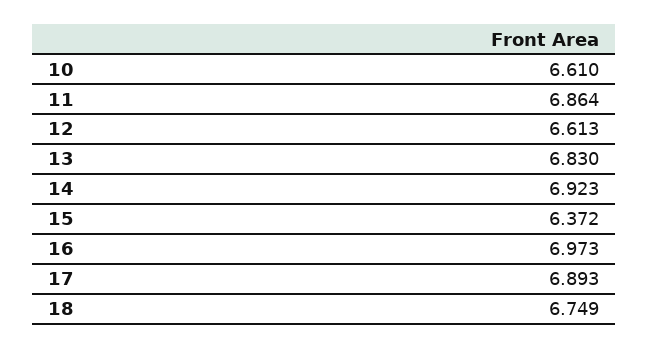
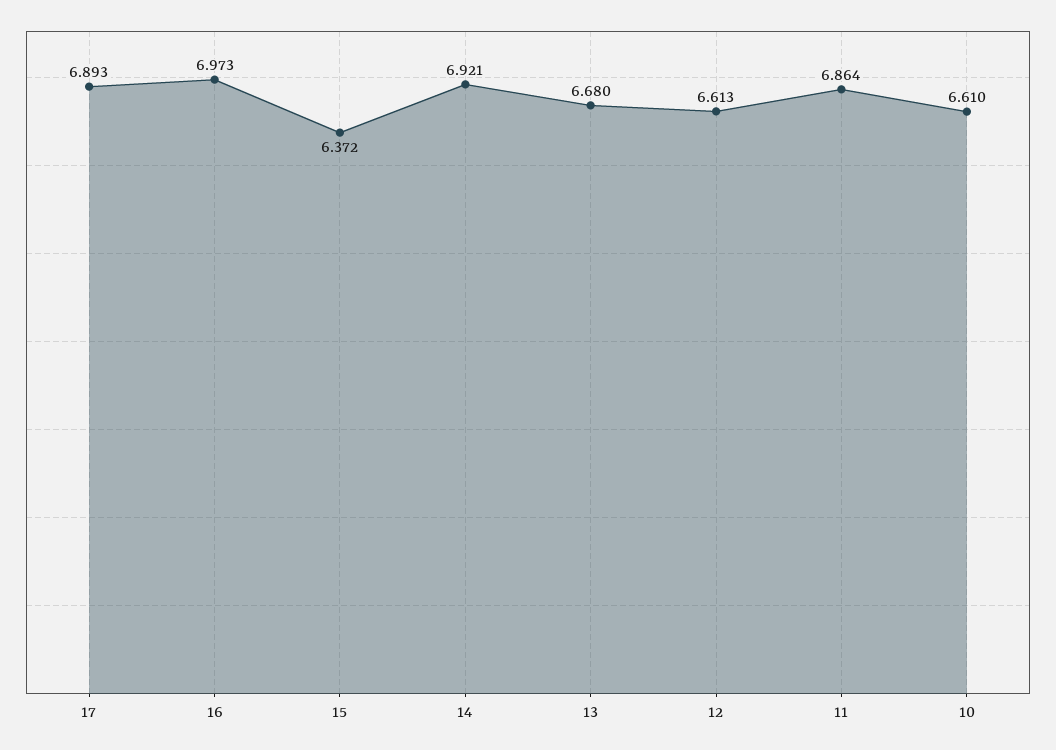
13: 6.83 -> 6.68
14: 6.923 -> 6.921
18: 6.749 -> none

